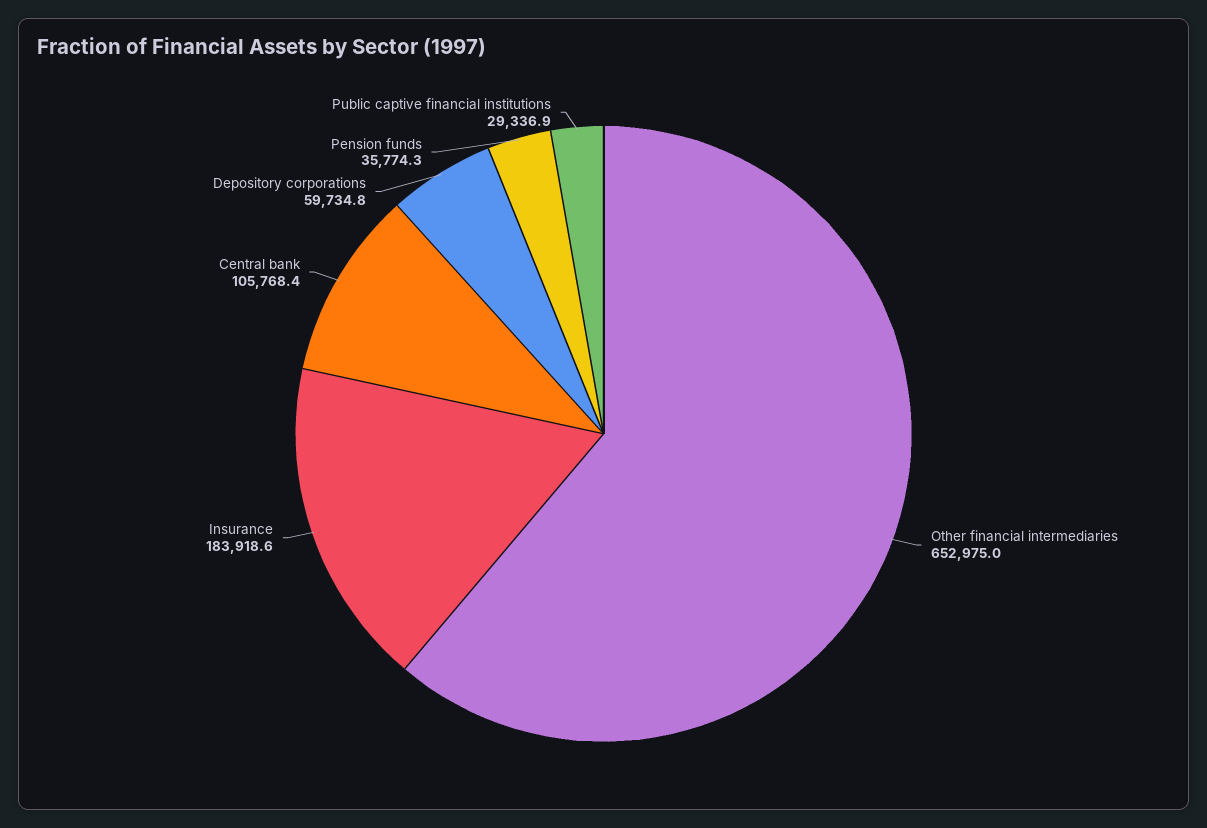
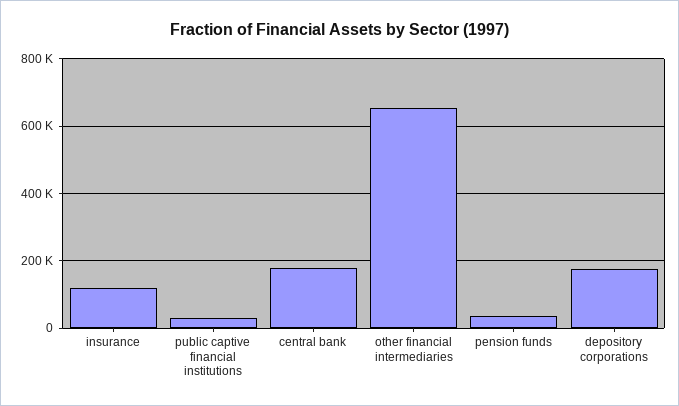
Insurance: 183918.6 -> 120000
Central bank: 105768.4 -> 180000
Depository corporations: 59734.8 -> 180000

